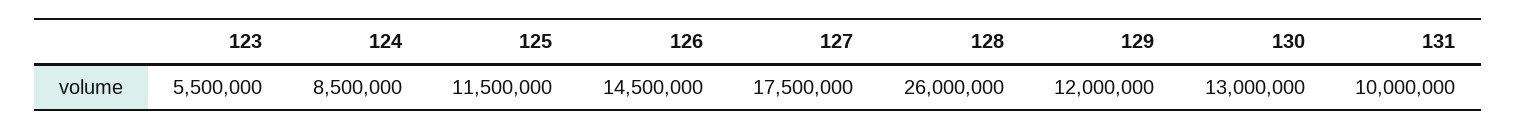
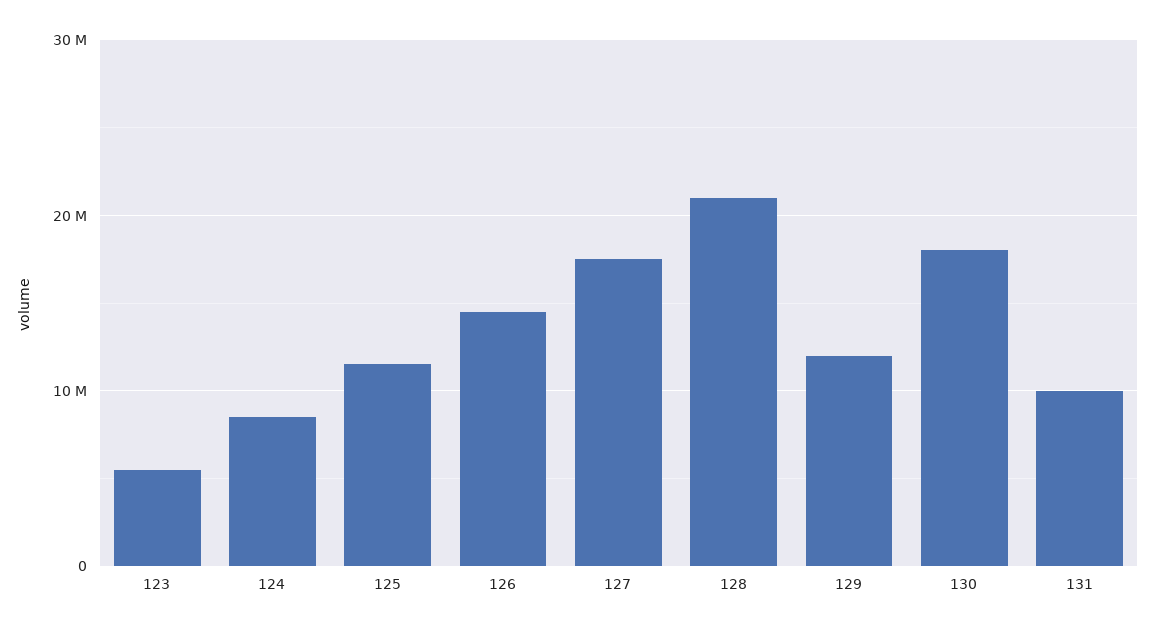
128: 26000000 -> 21000000
130: 13000000 -> 18000000

